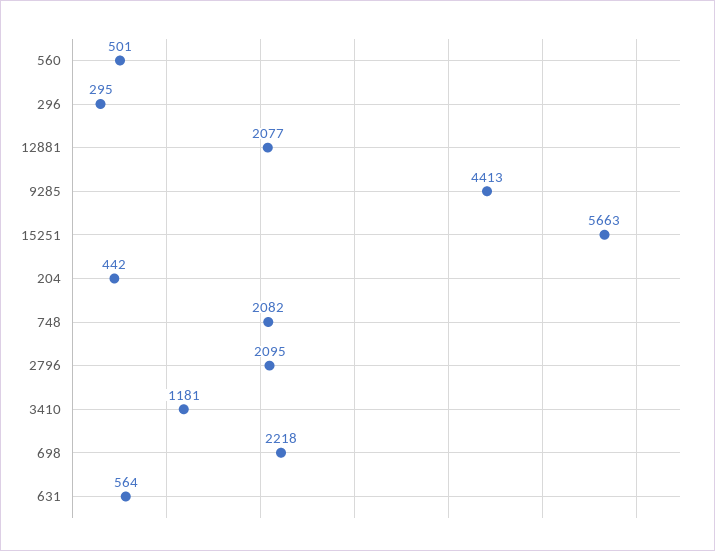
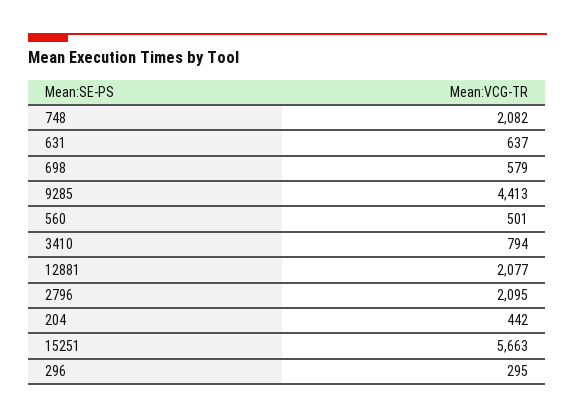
3410: 1181 -> 794
698: 2218 -> 579
631: 564 -> 637

